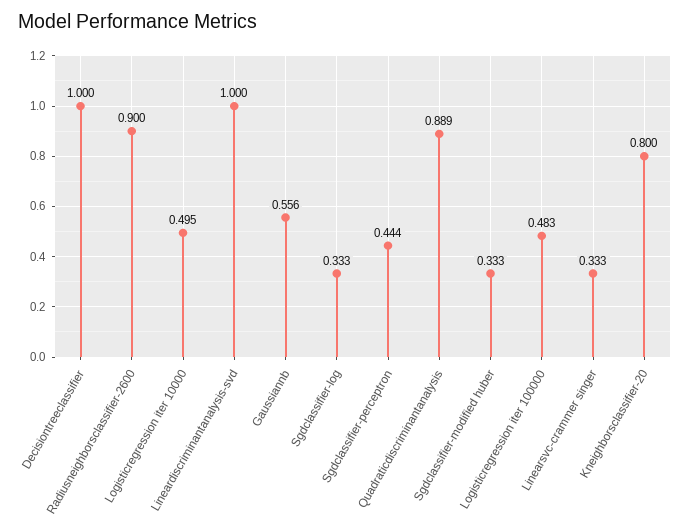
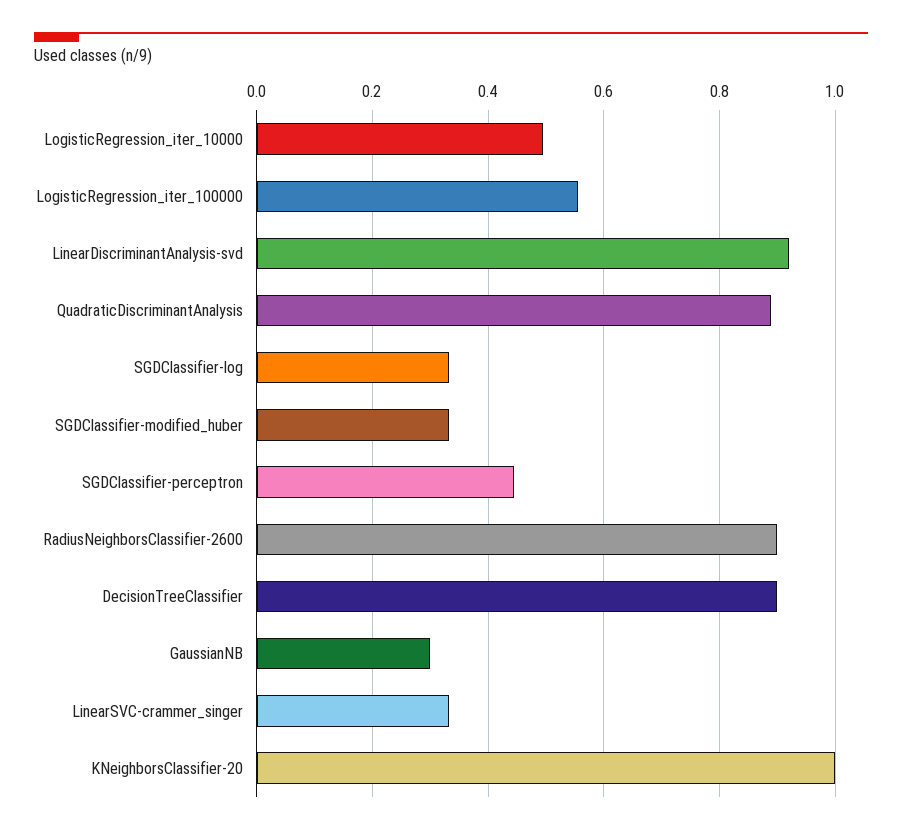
Decisiontreeclassifier: 1 -> 0.9
Lineardiscriminantanalysis-svd: 1 -> 0.92
Gaussiannb: 0.556 -> 0.3
Logisticregression iter 100000: 0.483 -> 0.56
Kneighborsclassifier-20: 0.8 -> 1

